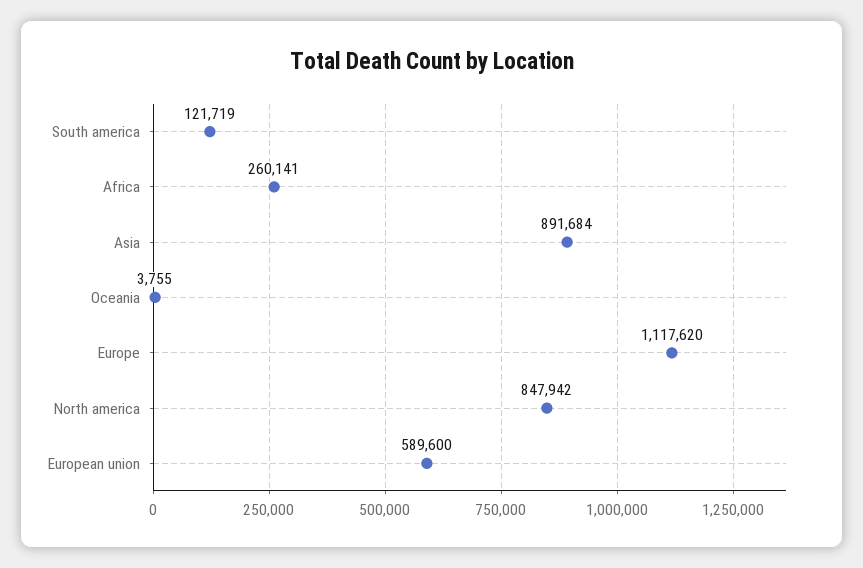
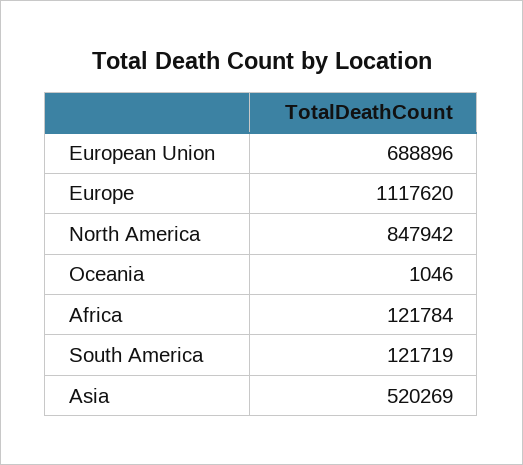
Africa: 260141 -> 121784
Asia: 891684 -> 520269
Oceania: 3755 -> 1046
European union: 589600 -> 688896

